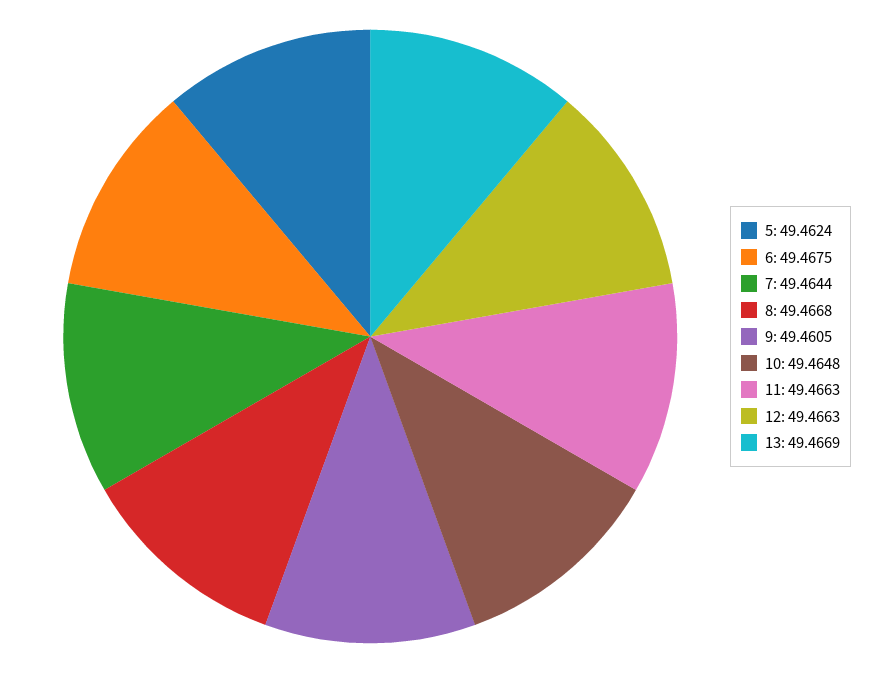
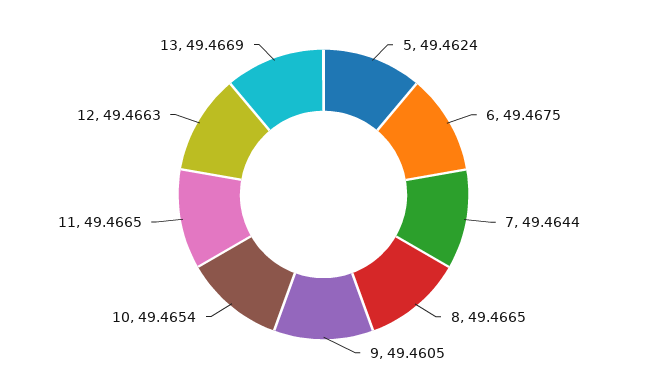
8: 49.4668 -> 49.4665
10: 49.4648 -> 49.4654
11: 49.4663 -> 49.4665

